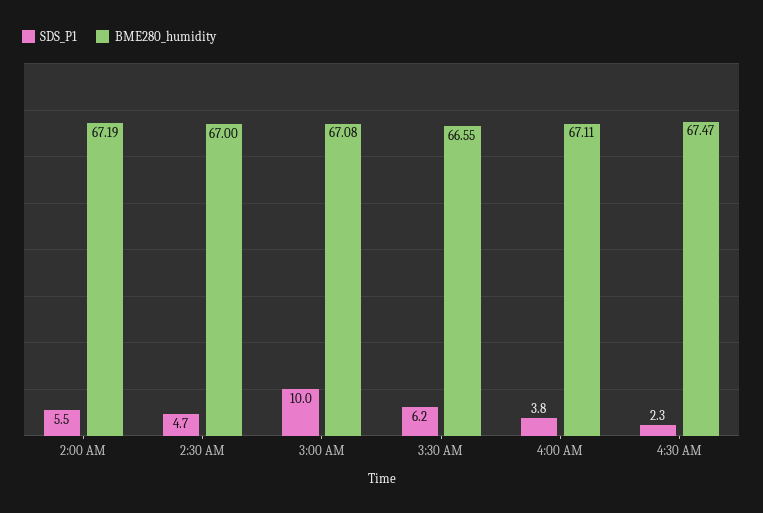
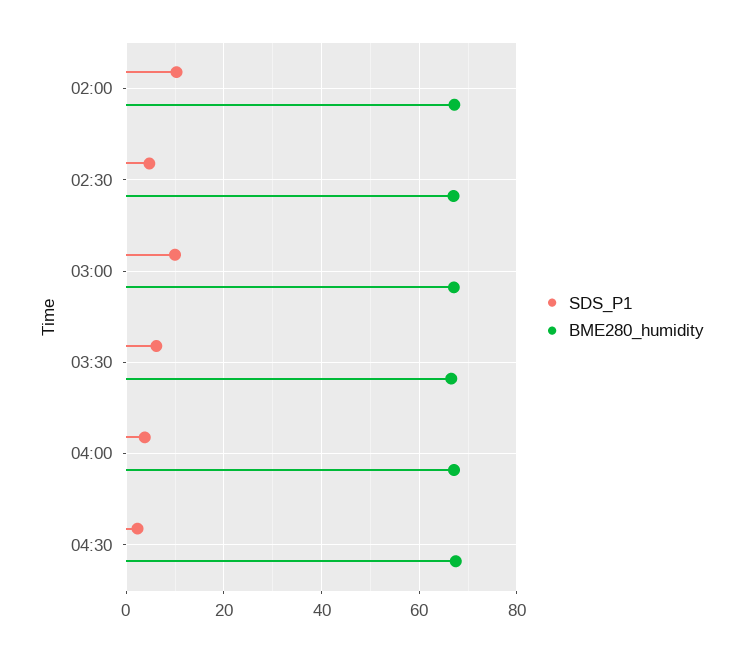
SDS_P1, 2:00 AM: 5.5 -> 10

